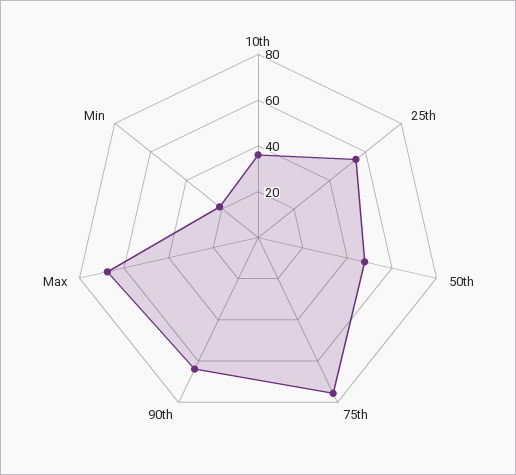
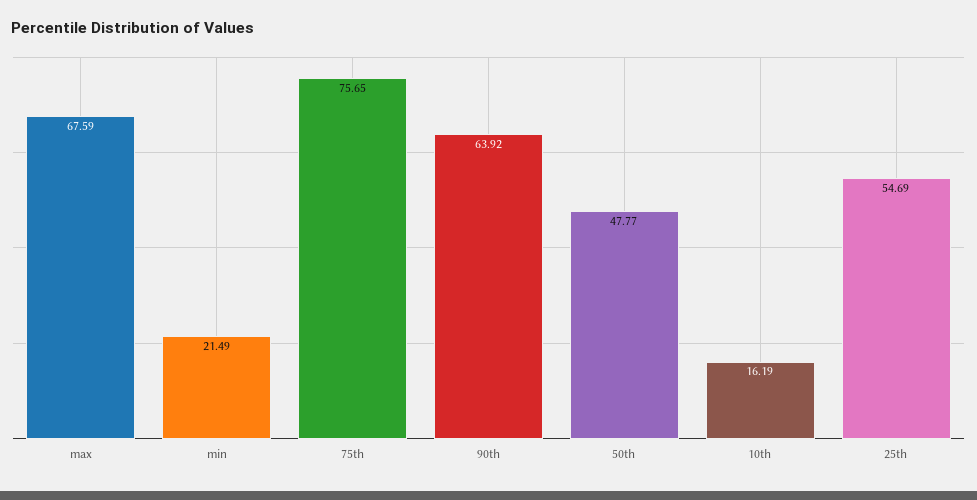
10th: 35 -> 16.19

